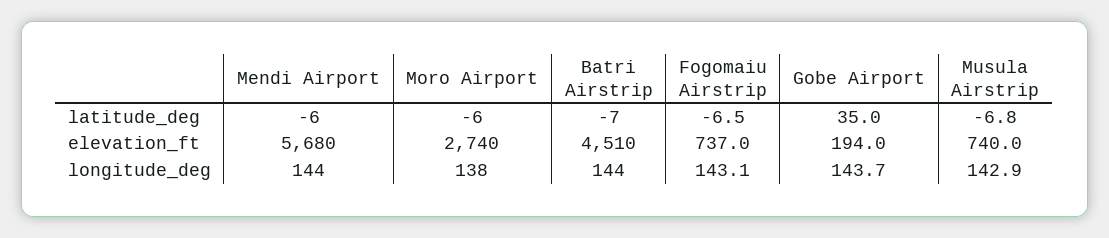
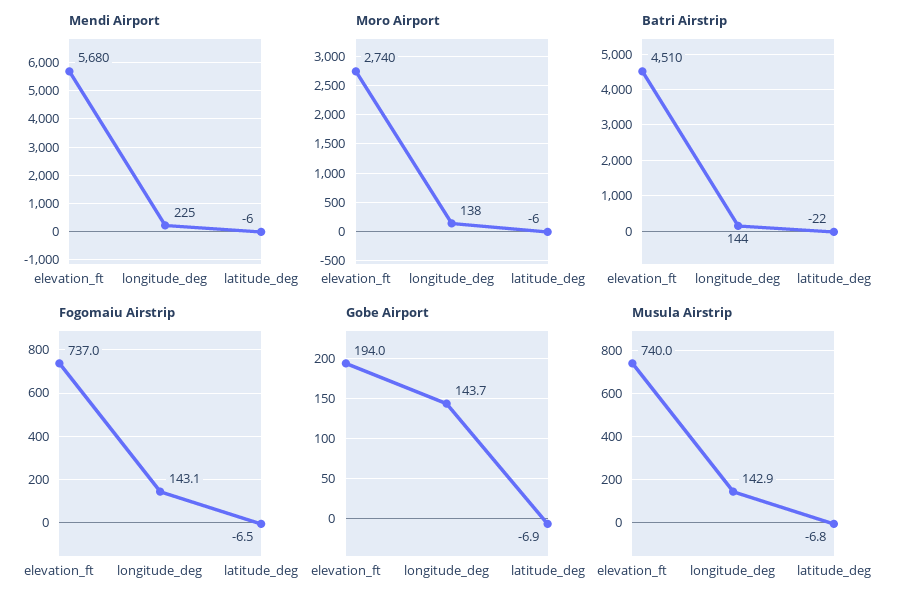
Batri Airstrip, latitude_deg: -7 -> -22
Gobe Airport, latitude_deg: 35 -> -6.9
Mendi Airport, longitude_deg: 144 -> 225

